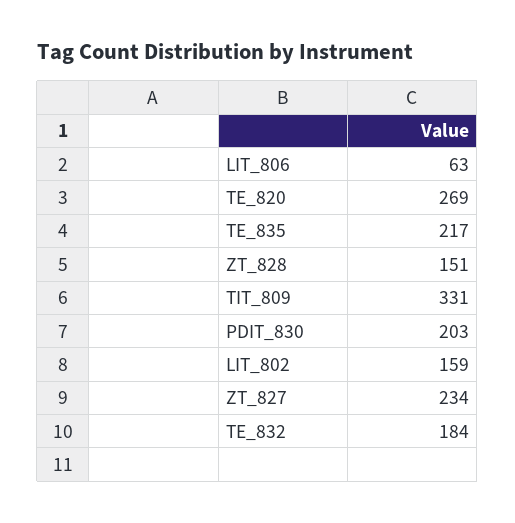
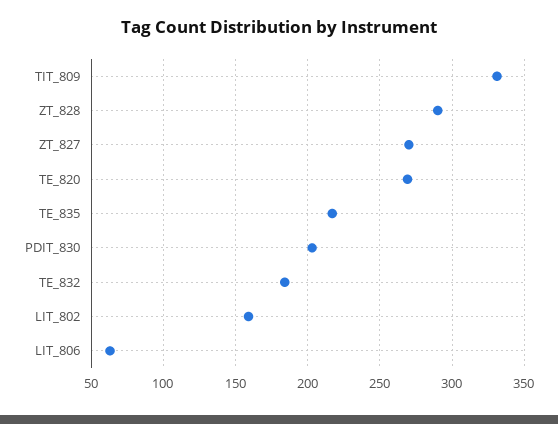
ZT_828: 151 -> 290
ZT_827: 234 -> 270

